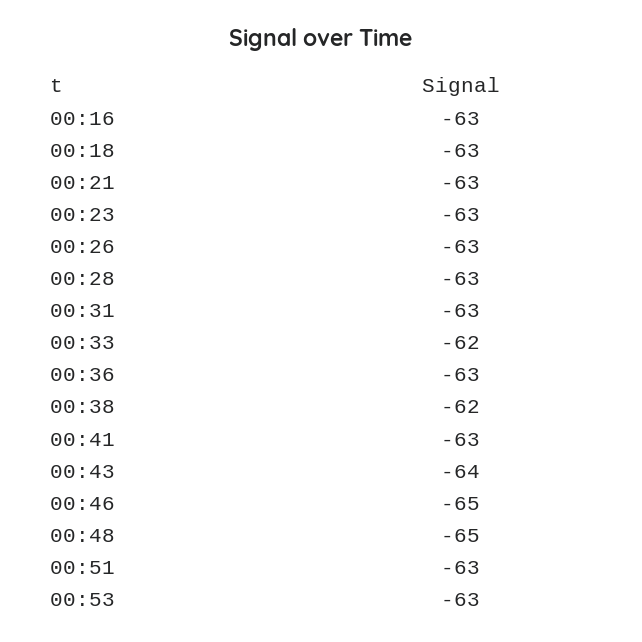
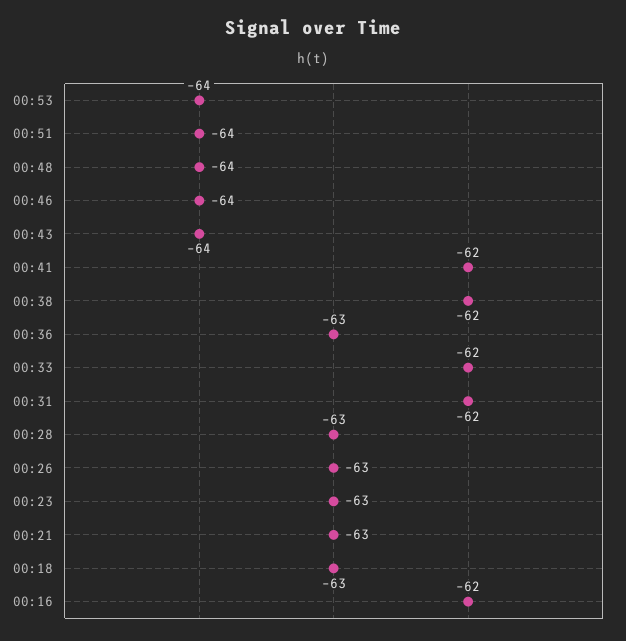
00:16: -63 -> -62
00:31: -63 -> -62
00:41: -63 -> -62
00:46: -65 -> -64
00:48: -65 -> -64
00:51: -63 -> -64
00:53: -63 -> -64

